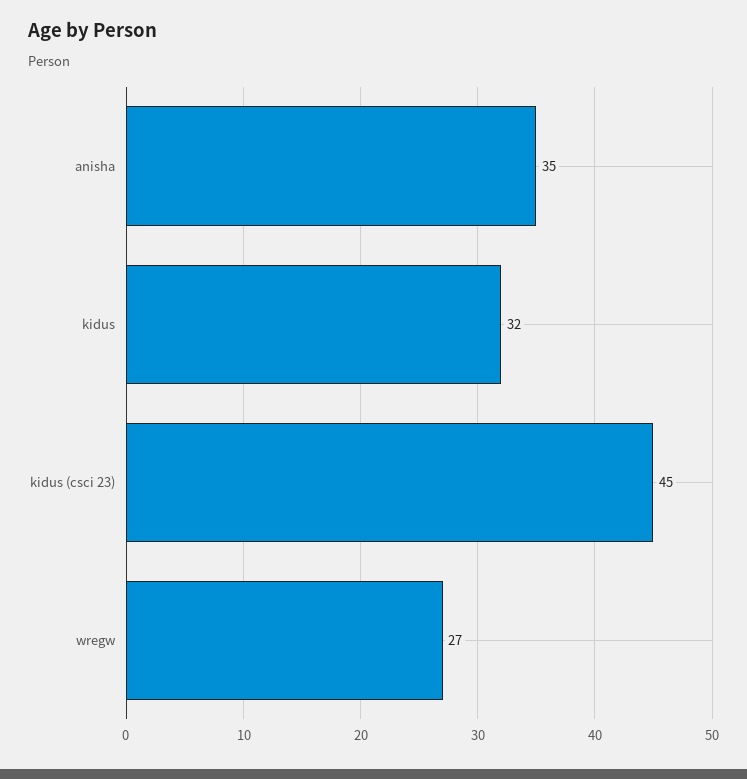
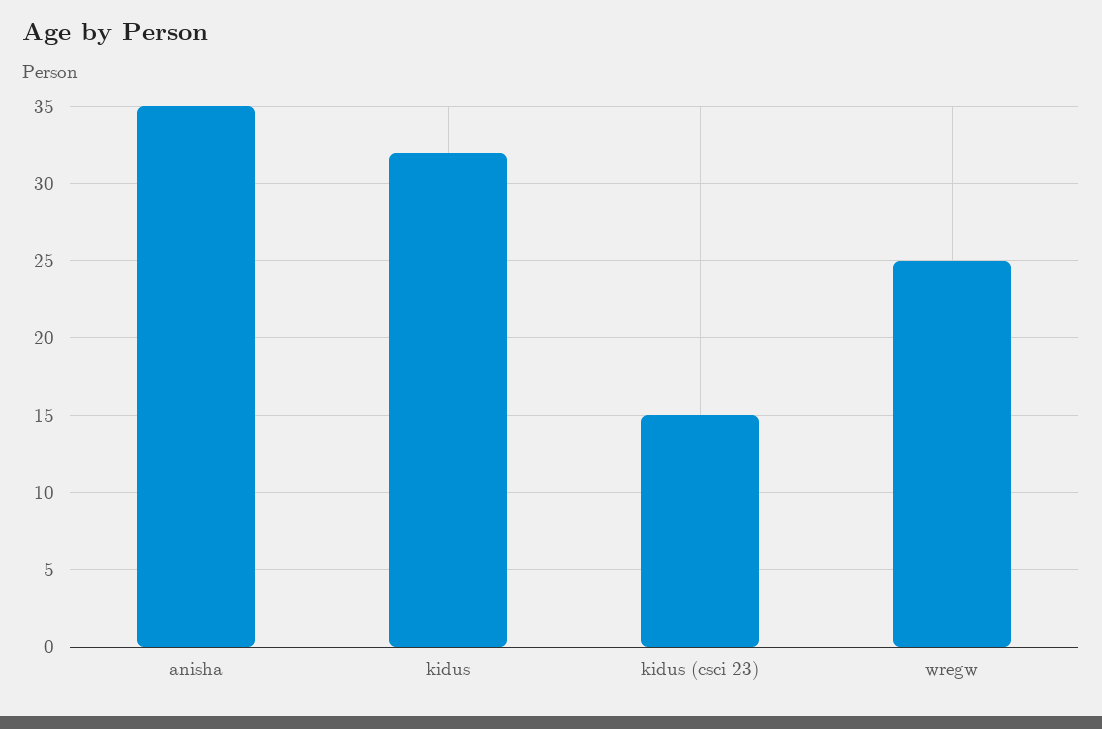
kidus (csci 23): 45 -> 15
wregw: 27 -> 25

